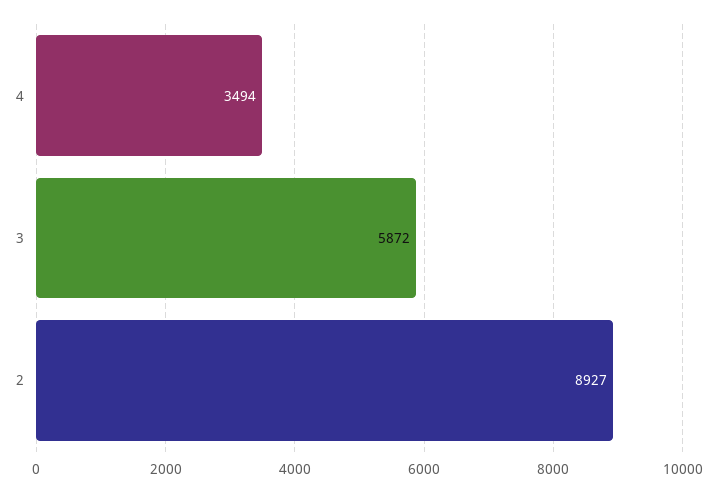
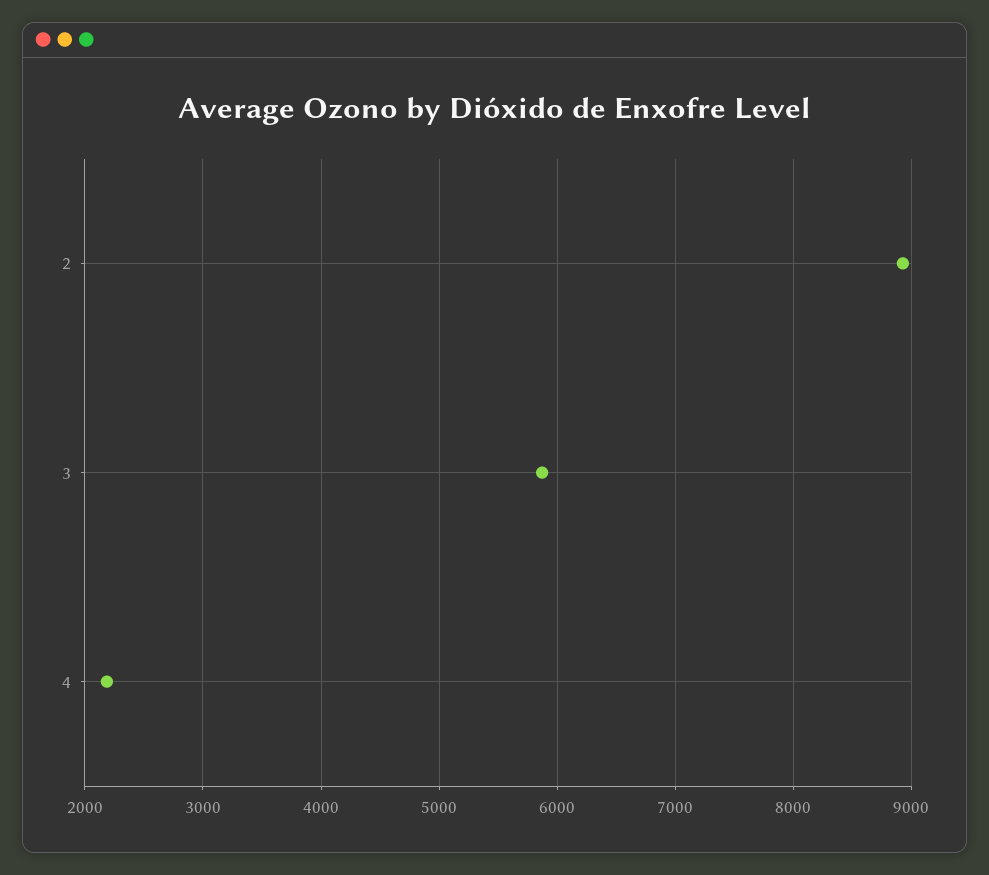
4: 3494 -> 2200

